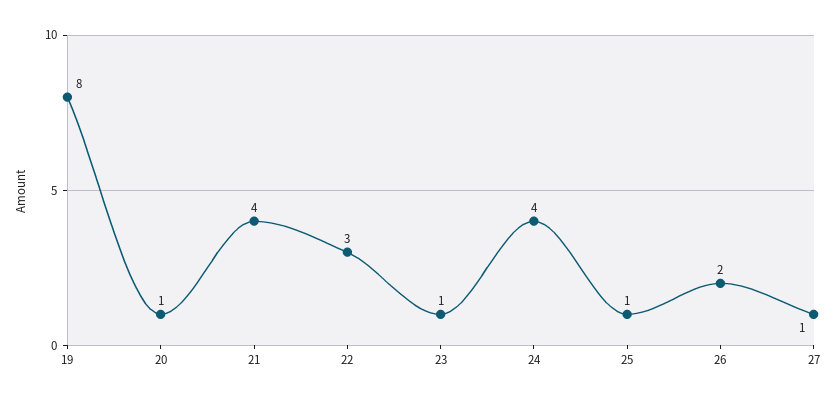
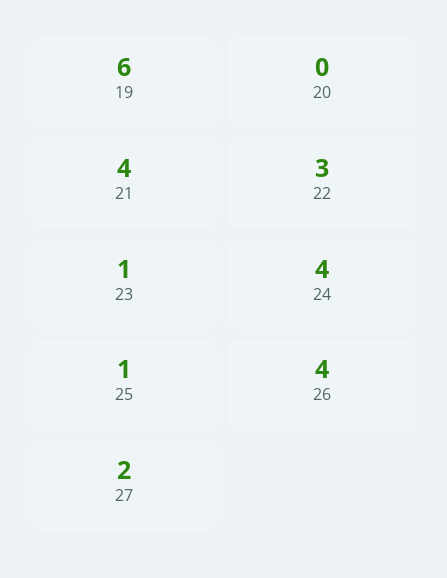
19: 8 -> 6
20: 1 -> 0
26: 2 -> 4
27: 1 -> 2

